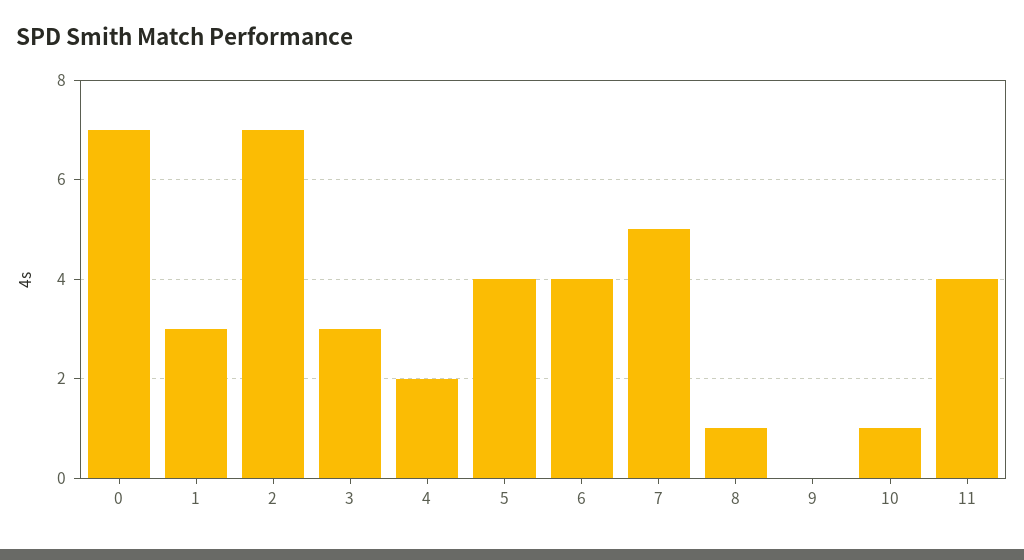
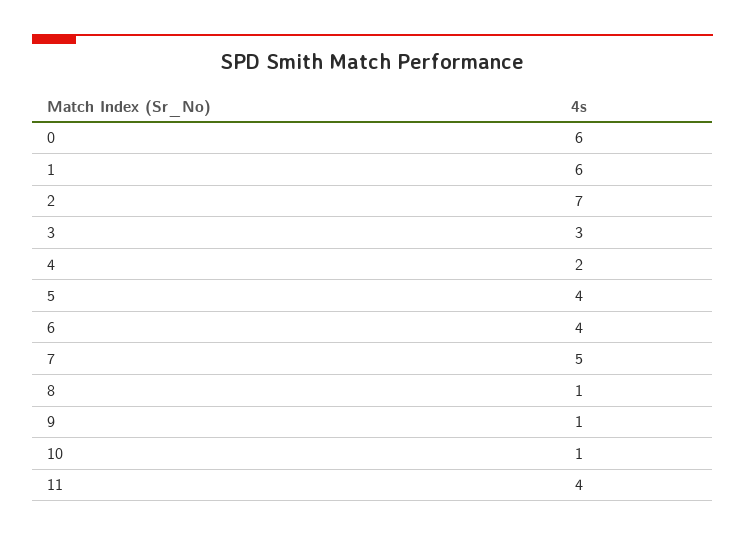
0: 7 -> 6
1: 3 -> 6
9: 0 -> 1

